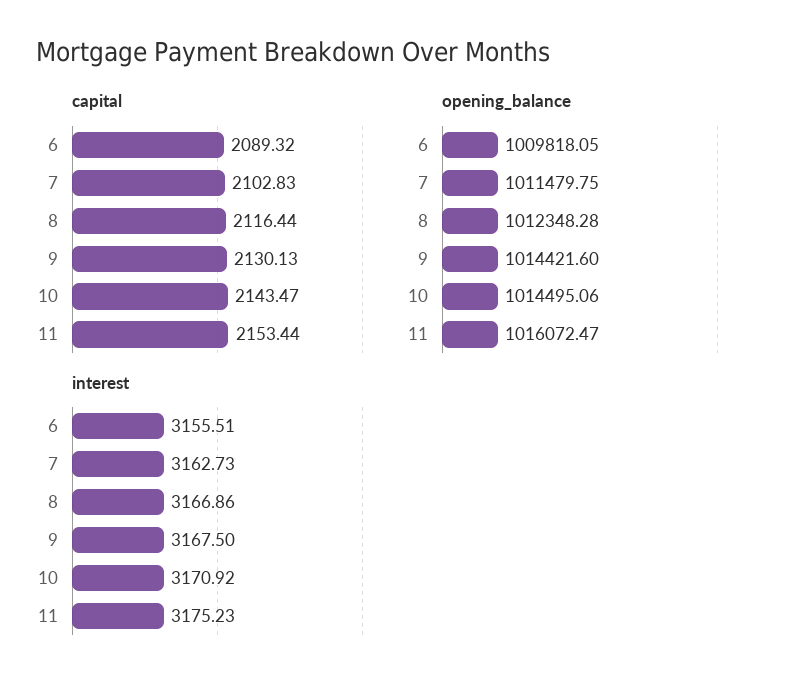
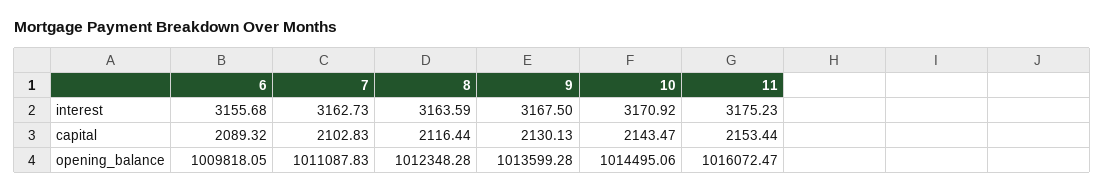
opening_balance, 7: 1011479.75 -> 1011087.83
opening_balance, 9: 1014421.6 -> 1013599.28
interest, 6: 3155.51 -> 3155.68
interest, 8: 3166.86 -> 3163.59

